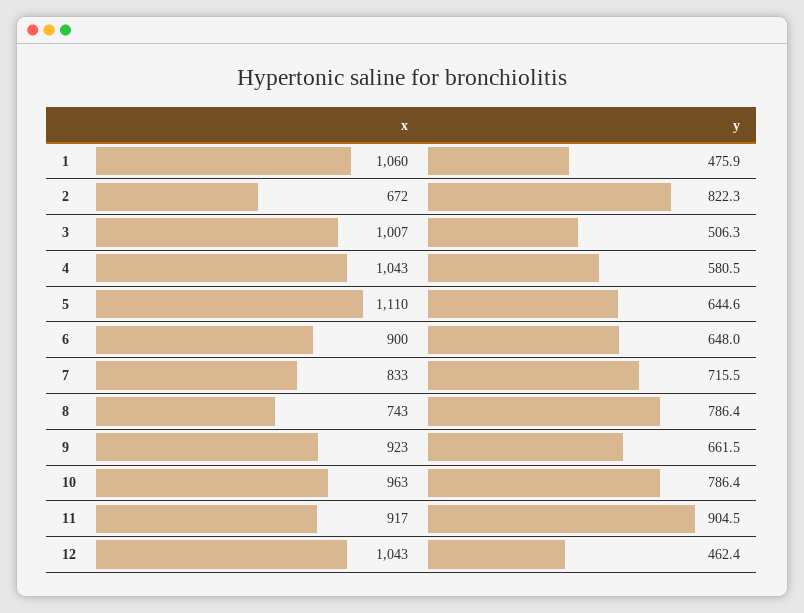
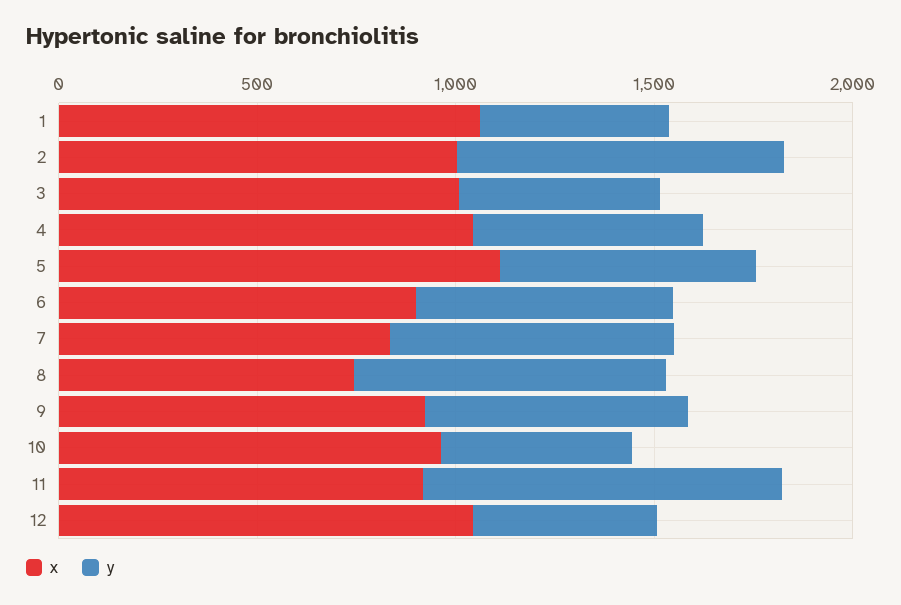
x, 2: 672 -> 1000
y, 10: 786.4 -> 500

